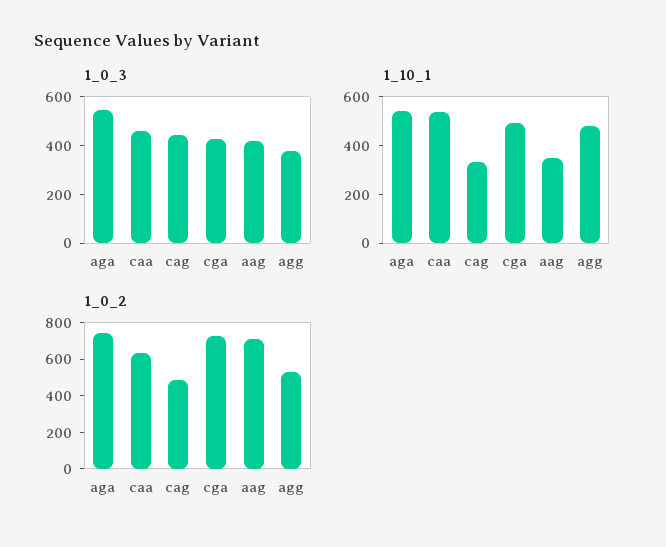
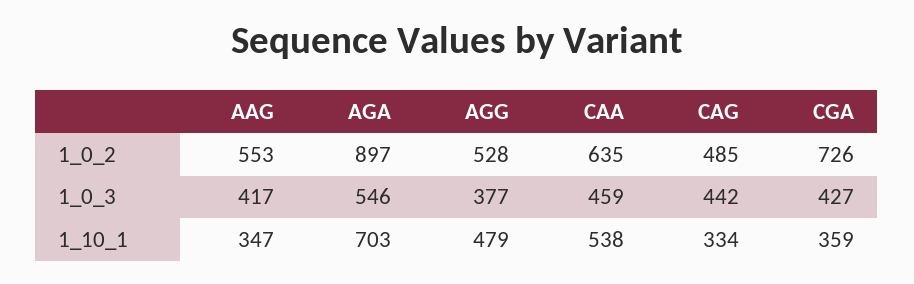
1_10_1, aga: 550 -> 703
1_10_1, cga: 500 -> 359
1_0_2, aga: 750 -> 897
1_0_2, aag: 700 -> 553

